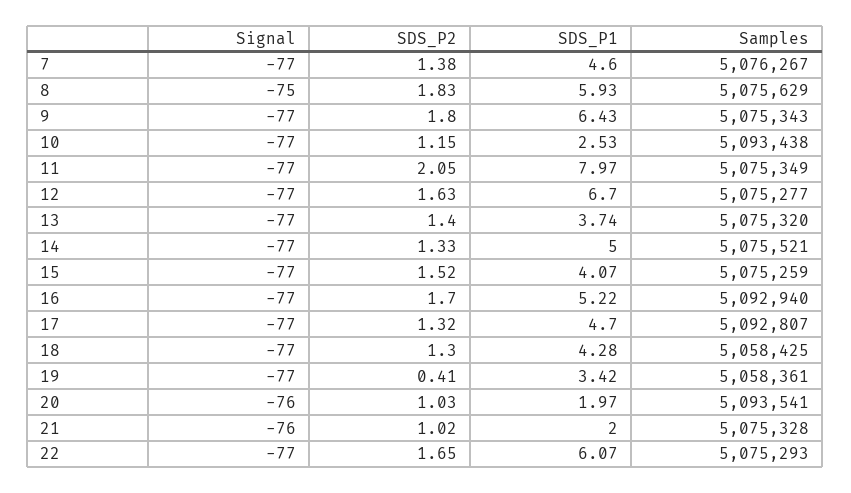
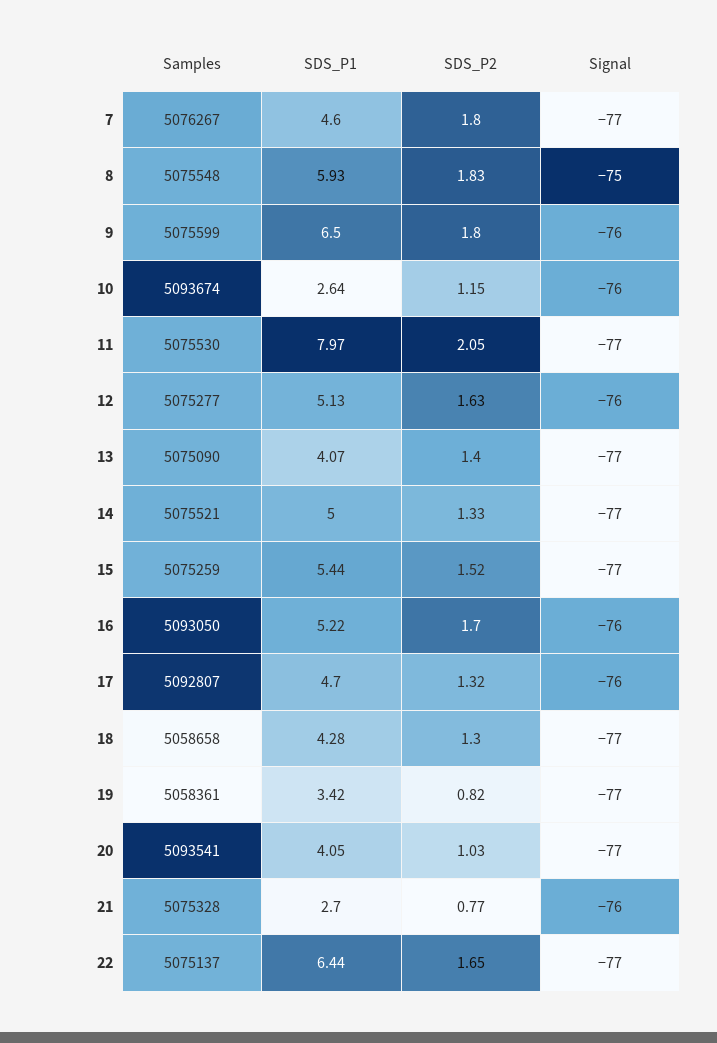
SDS_P2, 7: 1.38 -> 1.8
Samples, 8: 5075629 -> 5075548
Signal, 9: -77 -> -76
SDS_P1, 9: 6.43 -> 6.5
Samples, 9: 5075343 -> 5075599
Signal, 10: -77 -> -76
SDS_P1, 10: 2.53 -> 2.64
Samples, 10: 5093438 -> 5093674
Samples, 11: 5075349 -> 5075530
Signal, 12: -77 -> -76
SDS_P1, 12: 6.7 -> 5.13
SDS_P1, 13: 3.74 -> 4.07
Samples, 13: 5075320 -> 5075090
SDS_P1, 15: 4.07 -> 5.44
Signal, 16: -77 -> -76
Samples, 16: 5092940 -> 5093050
Signal, 17: -77 -> -76
Samples, 18: 5058425 -> 5058658
SDS_P2, 19: 0.41 -> 0.82
Signal, 20: -76 -> -77
SDS_P1, 20: 1.97 -> 4.05
SDS_P2, 21: 1.02 -> 0.77
SDS_P1, 21: 2 -> 2.7
SDS_P1, 22: 6.07 -> 6.44
Samples, 22: 5075293 -> 5075137

